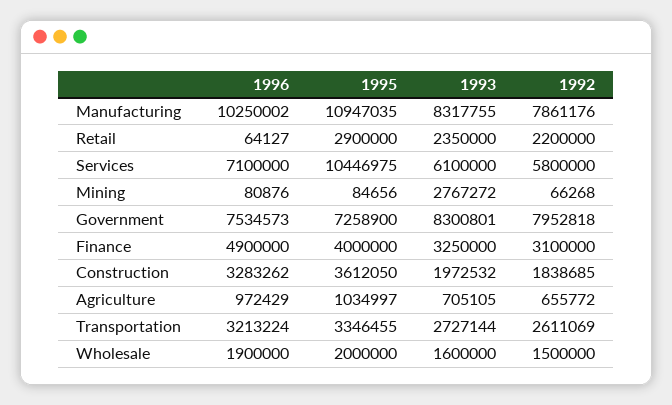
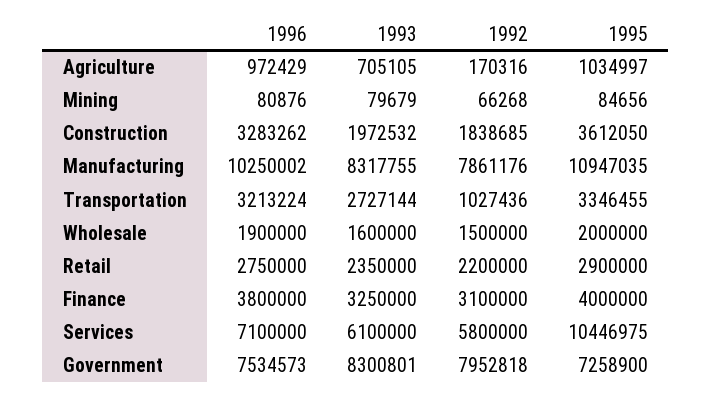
1996, Retail: 64127 -> 2750000
1993, Mining: 2767272 -> 79679
1996, Finance: 4900000 -> 3800000
1992, Agriculture: 655772 -> 170316
1992, Transportation: 2611069 -> 1027436

